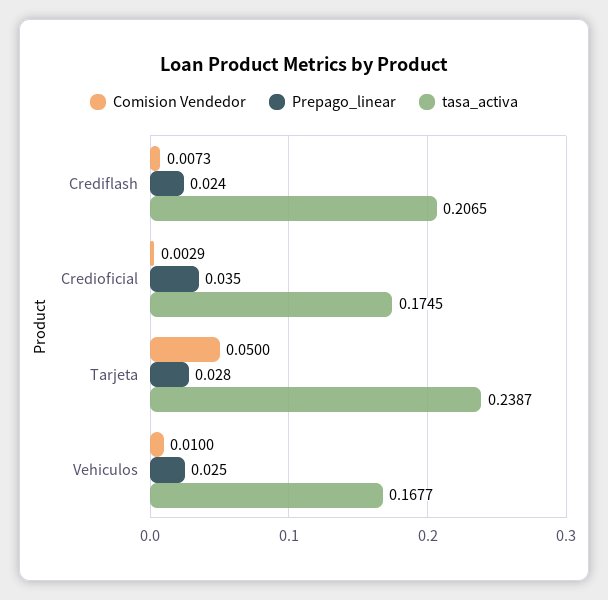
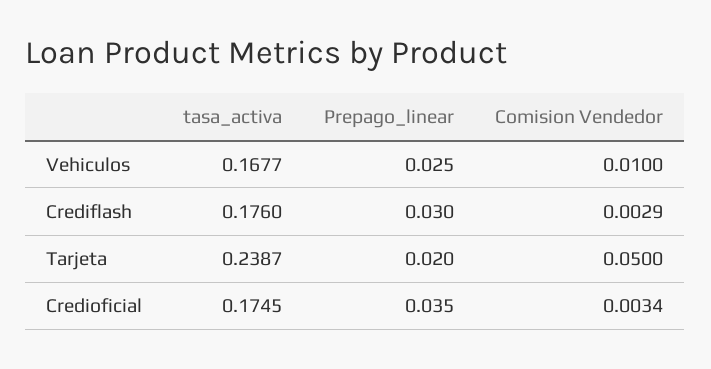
Comision Vendedor, Crediflash: 0.0073 -> 0.0029
Prepago_linear, Crediflash: 0.024 -> 0.03
tasa_activa, Crediflash: 0.2065 -> 0.176
Comision Vendedor, Credioficial: 0.0029 -> 0.0034
Prepago_linear, Tarjeta: 0.028 -> 0.02

